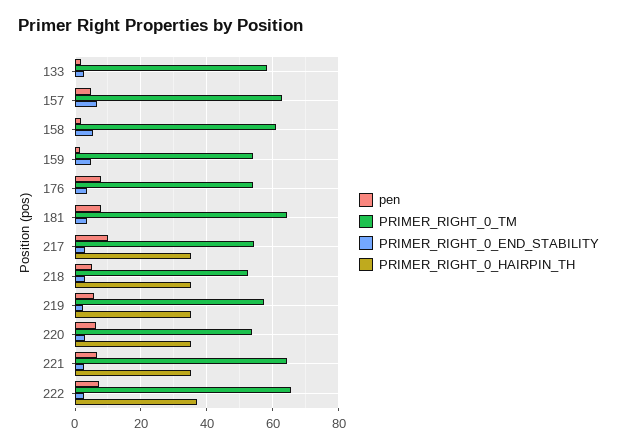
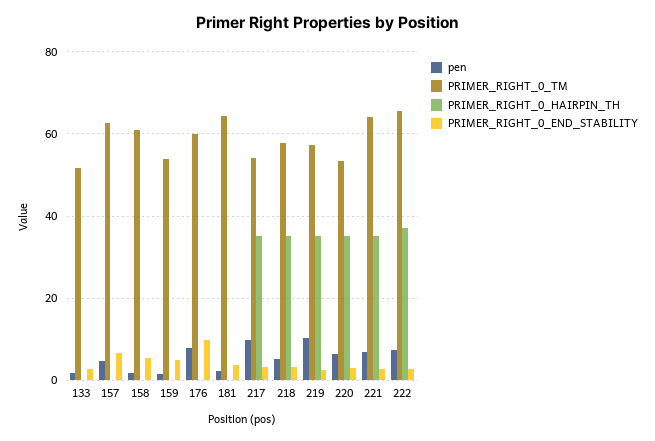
PRIMER_RIGHT_0_TM, 133: 58 -> 52
PRIMER_RIGHT_0_TM, 176: 54 -> 60
PRIMER_RIGHT_0_END_STABILITY, 176: 4 -> 10
pen, 181: 8 -> 2
PRIMER_RIGHT_0_TM, 218: 52 -> 58
pen, 219: 6 -> 10

